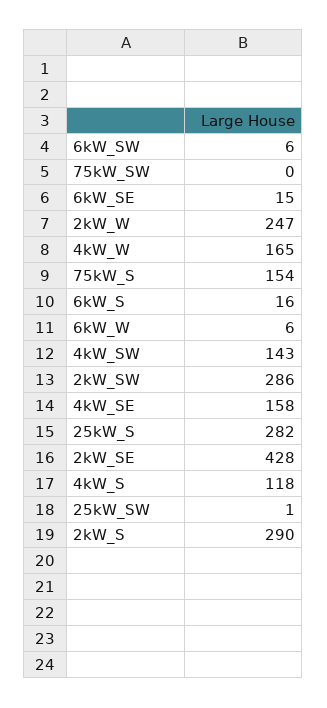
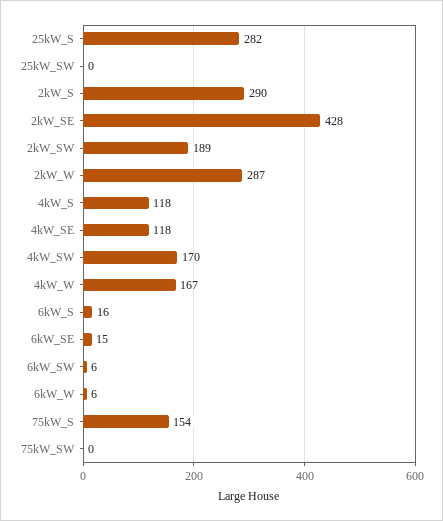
2kW_W: 247 -> 287
4kW_W: 165 -> 167
4kW_SW: 143 -> 170
2kW_SW: 286 -> 189
4kW_SE: 158 -> 118
25kW_SW: 1 -> 0

